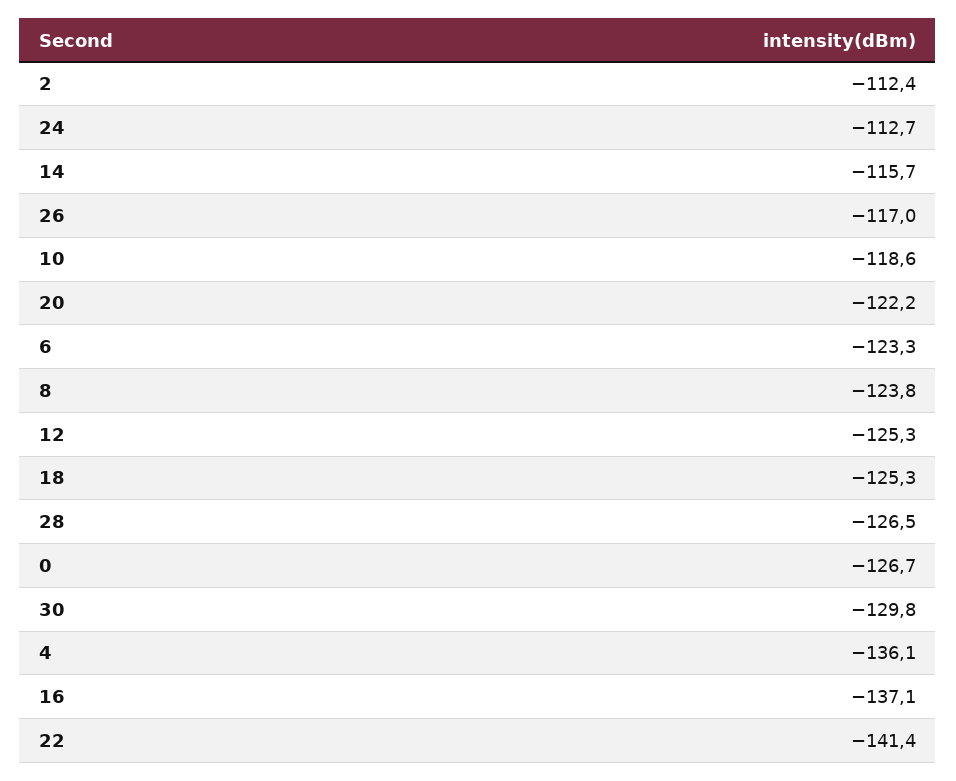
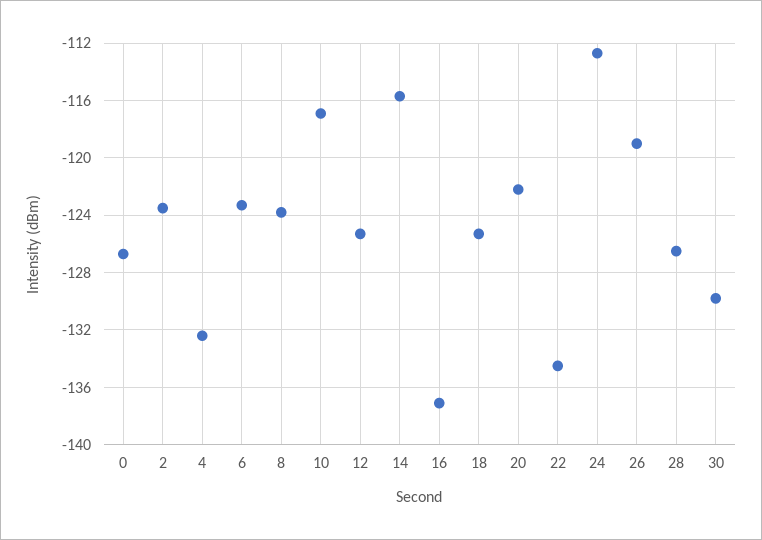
2: -112.4 -> -123.5
26: -117 -> -119
10: -118.6 -> -117
4: -136.1 -> -132.5
22: -141.4 -> -134.5

